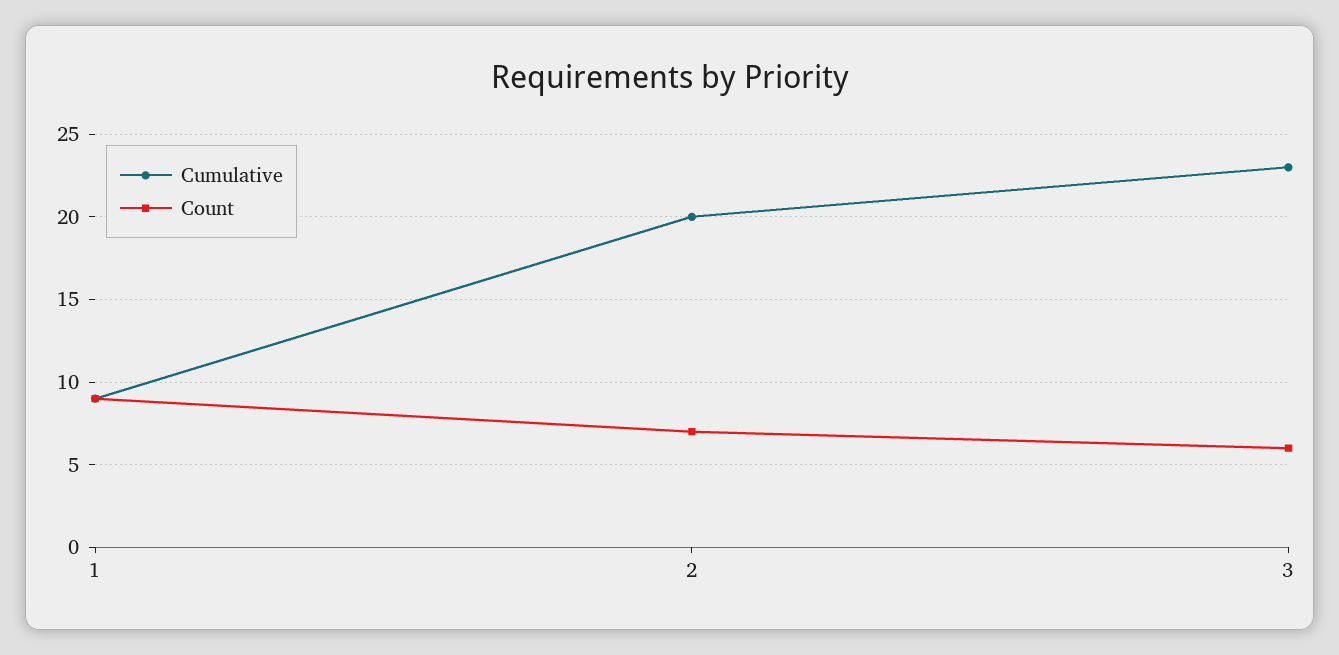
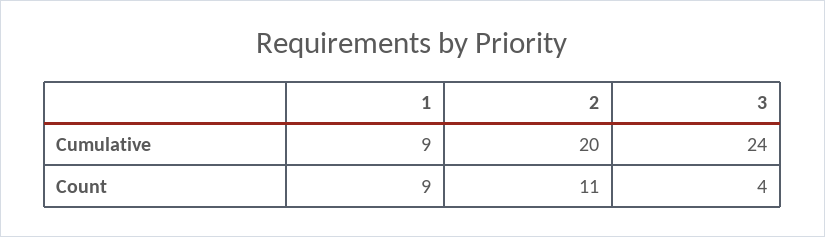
Count, 2: 7 -> 11
Cumulative, 3: 23 -> 24
Count, 3: 6 -> 4

